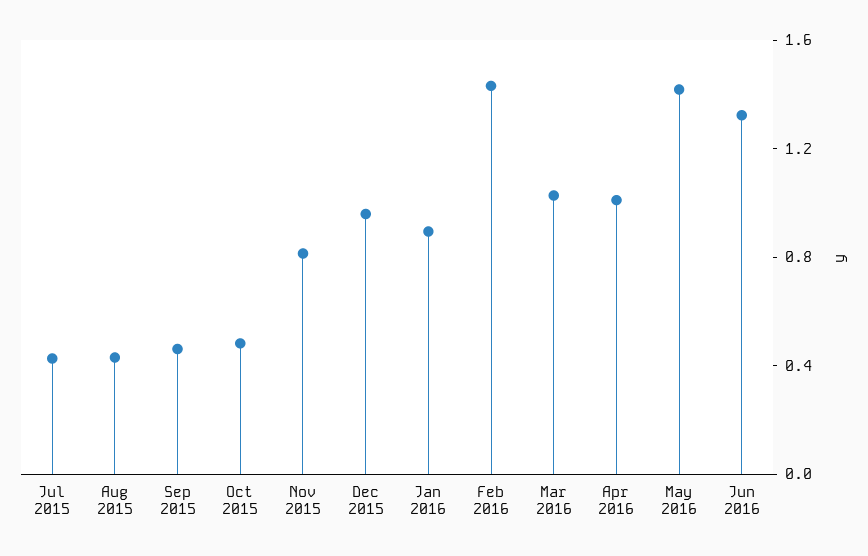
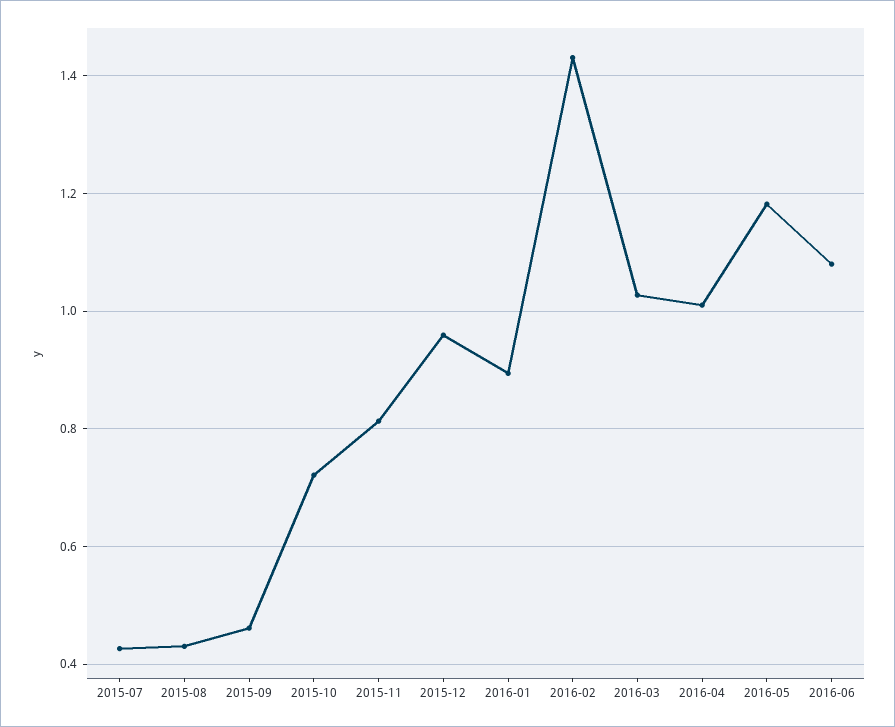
Oct 2015: 0.5 -> 0.72
May 2016: 1.4 -> 1.18
Jun 2016: 1.3 -> 1.08

